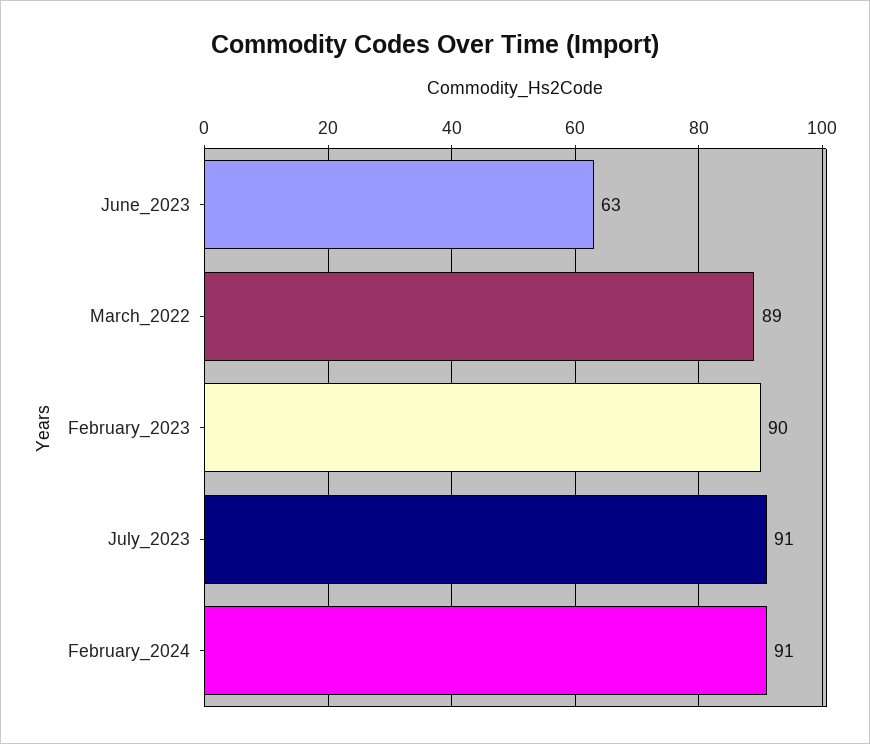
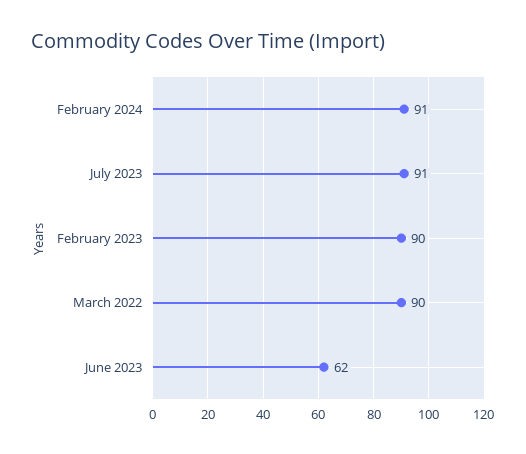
June_2023: 63 -> 62
March_2022: 89 -> 90

